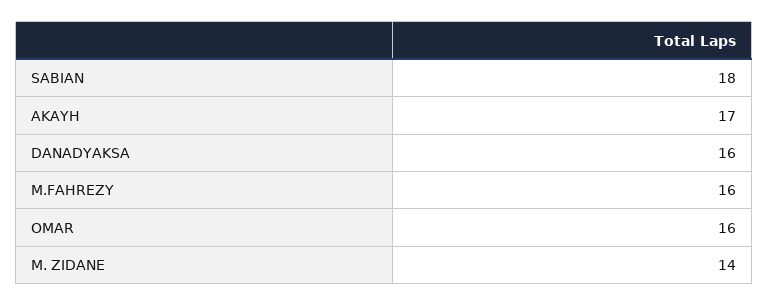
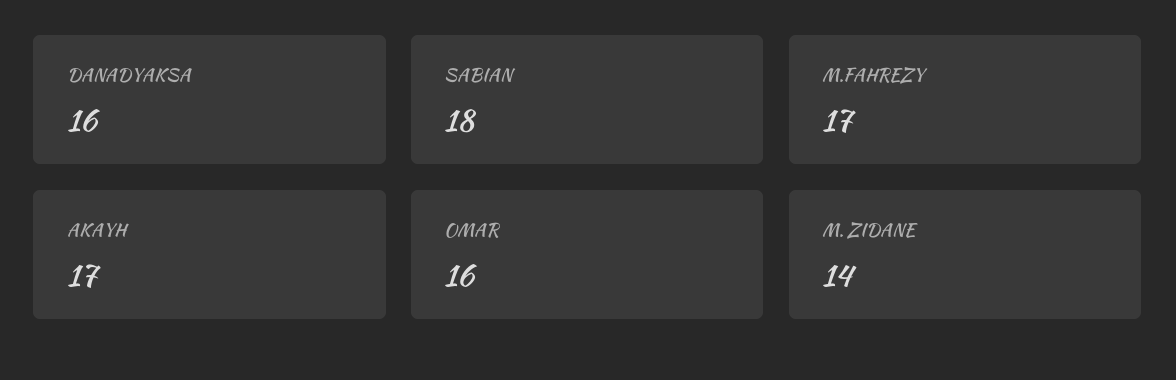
M.FAHREZY: 16 -> 17

